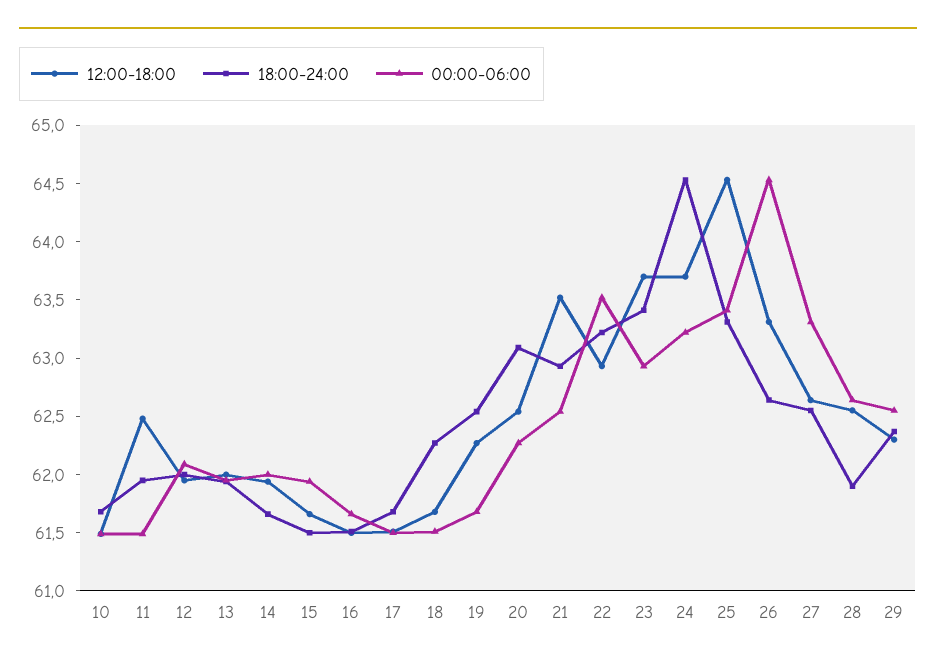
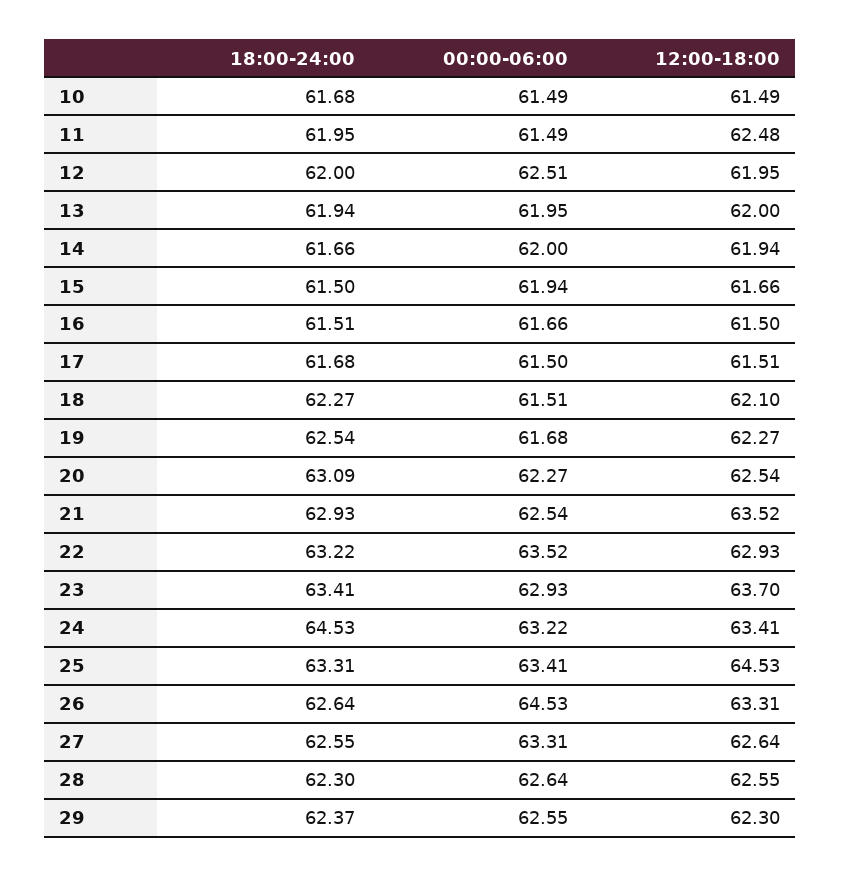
00:00-06:00, 12: 62.1 -> 62.51
12:00-18:00, 18: 61.7 -> 62.1
12:00-18:00, 24: 63.7 -> 63.41
18:00-24:00, 28: 61.9 -> 62.3

